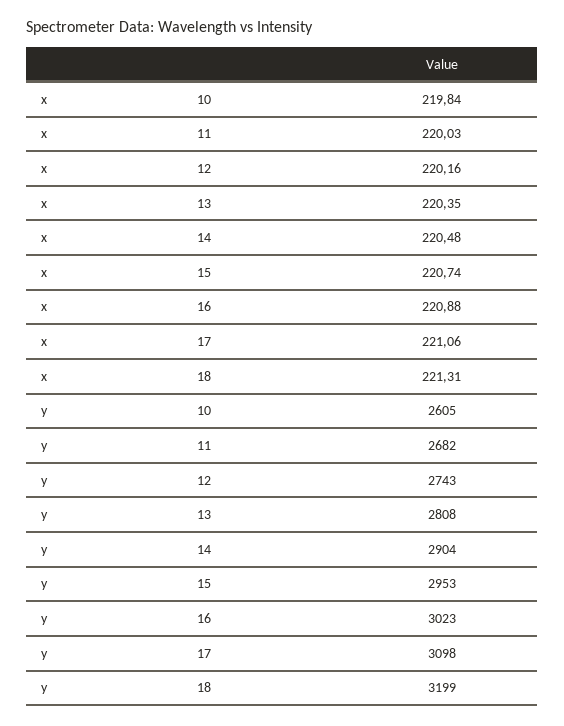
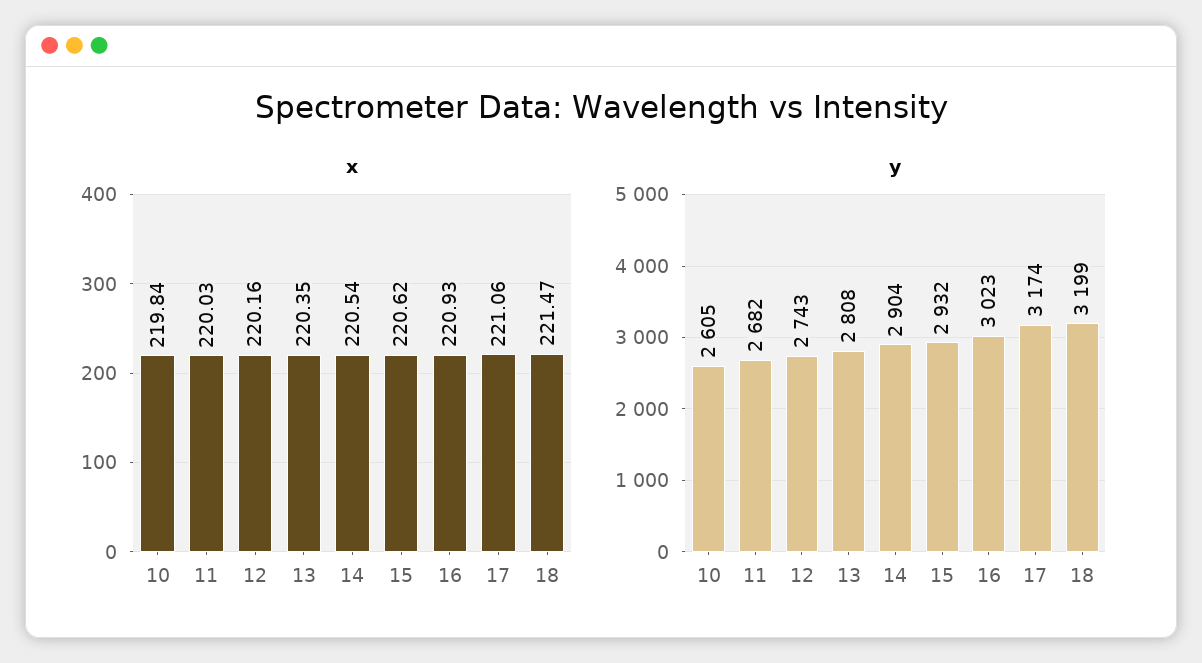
x, 14: 220.48 -> 220.54
x, 15: 220.74 -> 220.62
x, 16: 220.88 -> 220.93
x, 18: 221.31 -> 221.47
y, 15: 2953 -> 2932
y, 17: 3098 -> 3174

